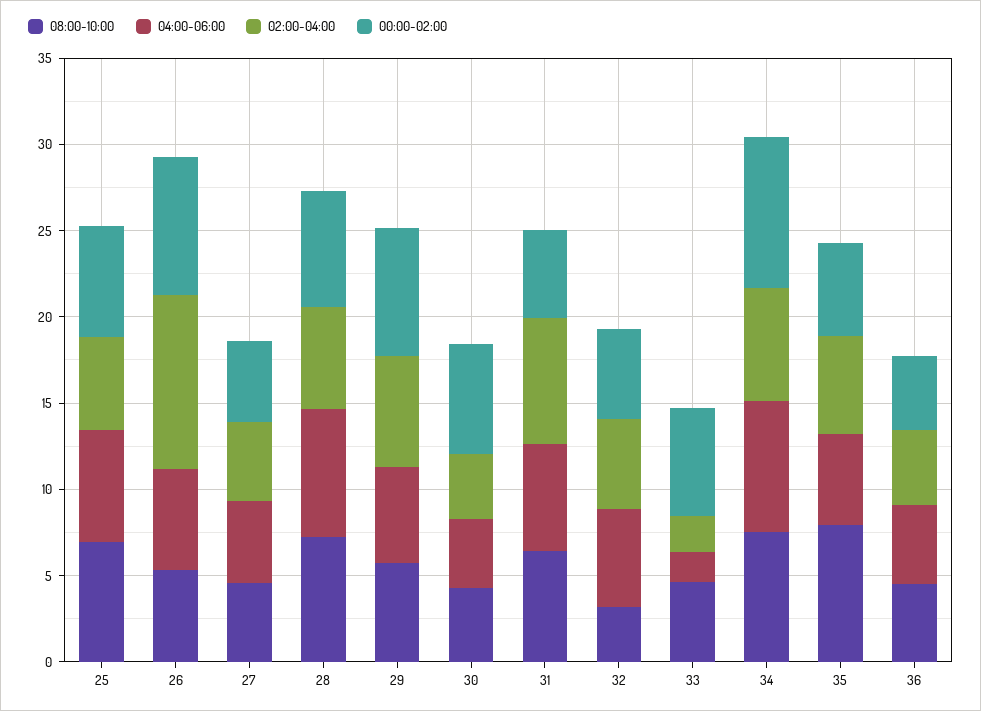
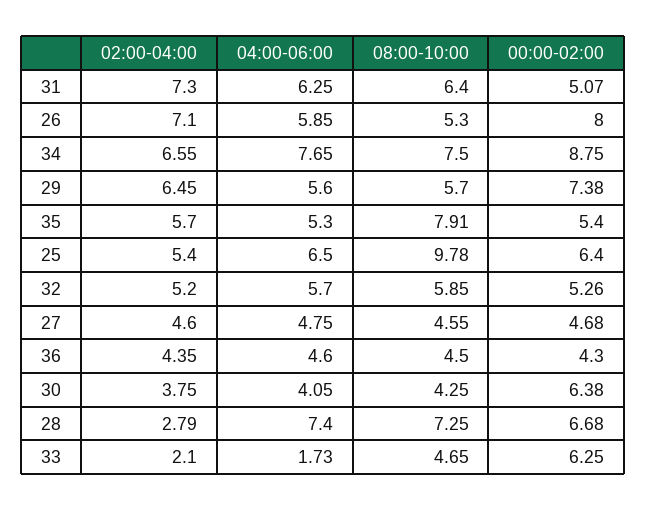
08:00-10:00, 25: 7 -> 9.78
02:00-04:00, 26: 10 -> 7.1
02:00-04:00, 28: 6 -> 2.79
08:00-10:00, 32: 3 -> 5.85

